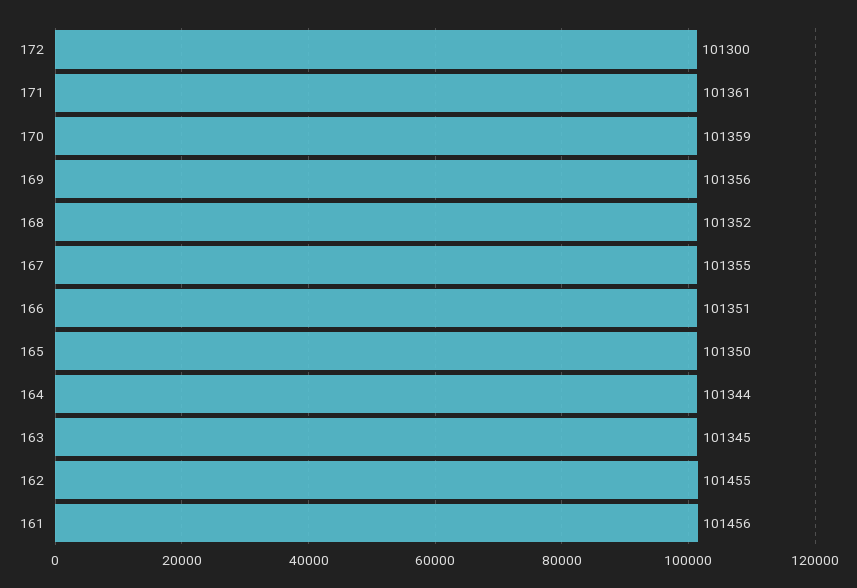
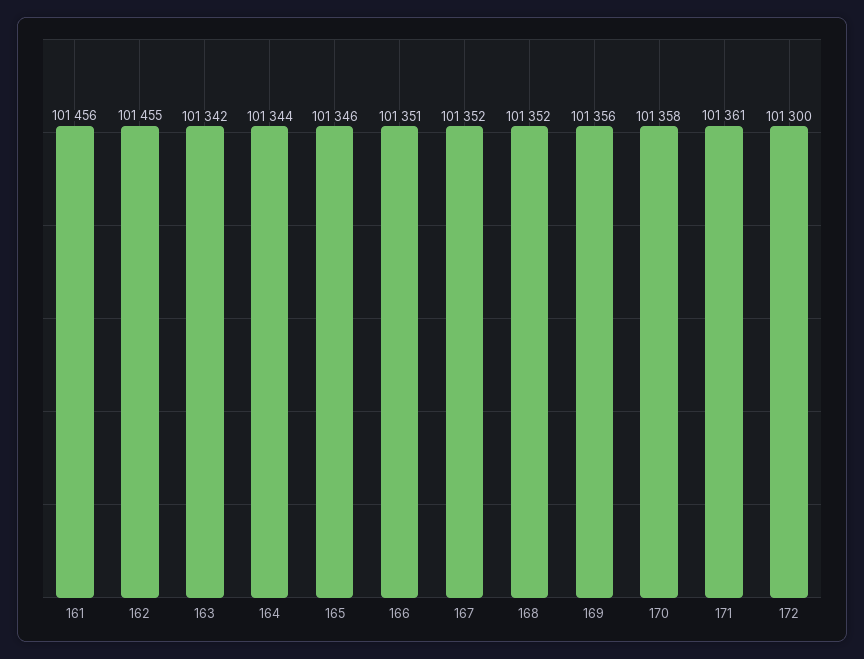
170: 101359 -> 101358
167: 101355 -> 101352
165: 101350 -> 101346
163: 101345 -> 101342

